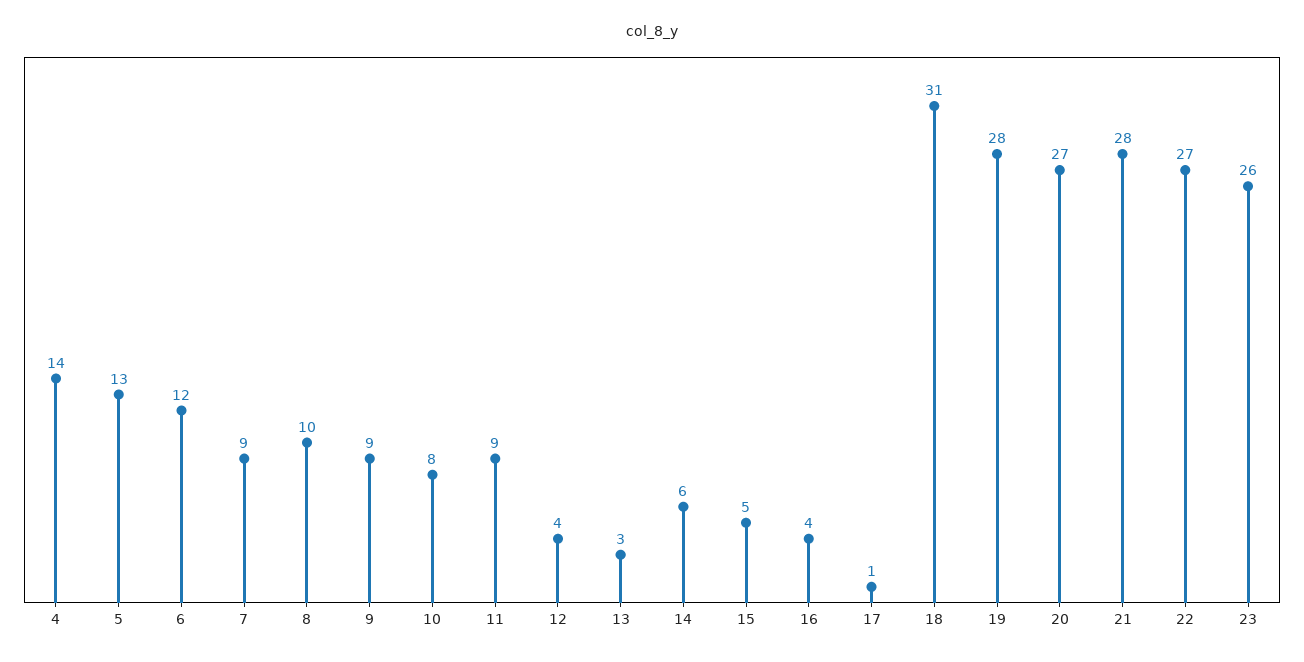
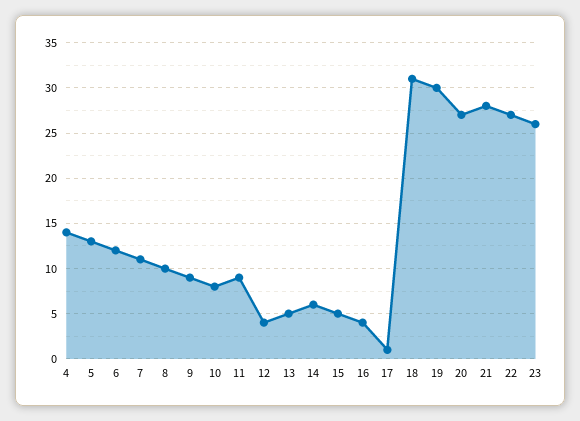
7: 9 -> 11
13: 3 -> 5
19: 28 -> 30

